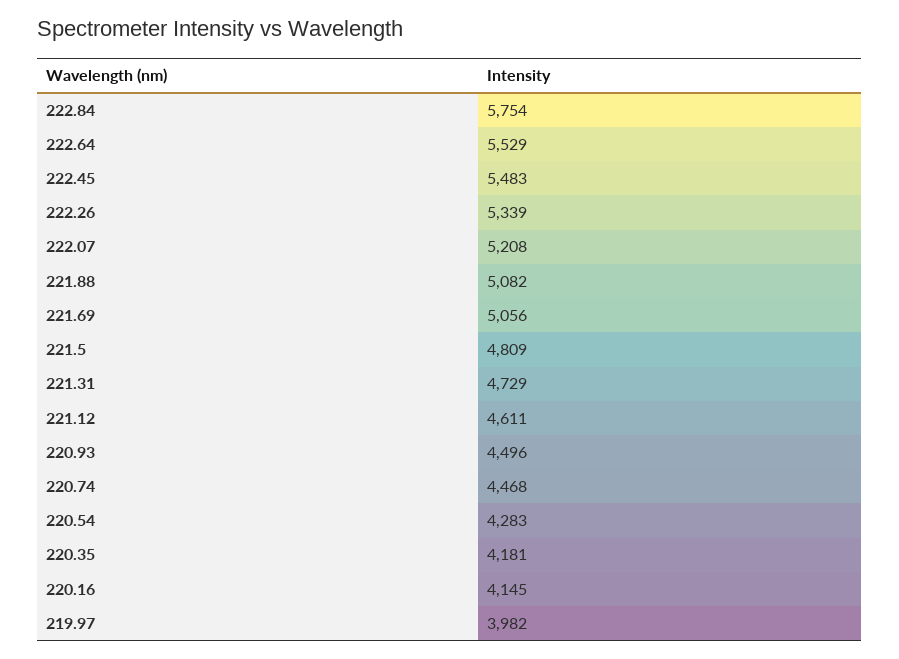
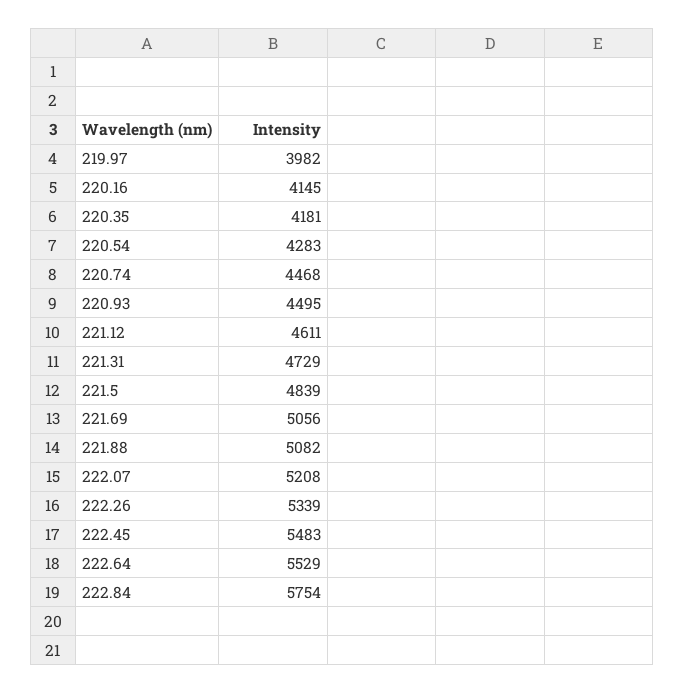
221.5: 4809 -> 4839
220.93: 4496 -> 4495

